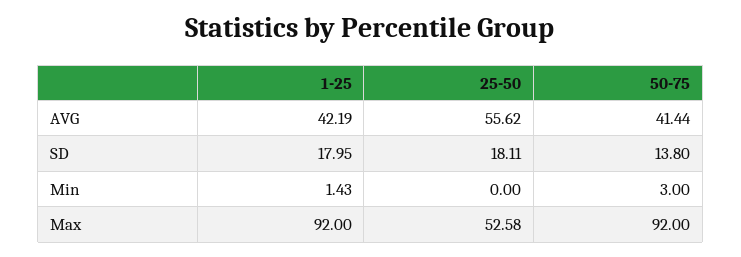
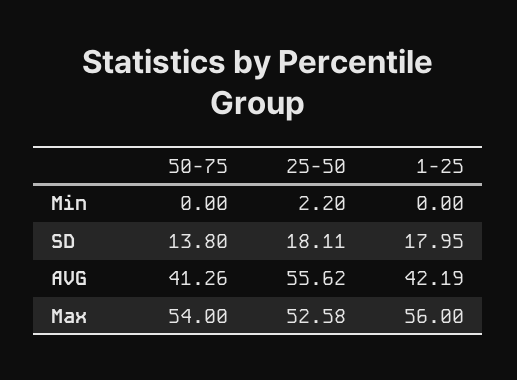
50-75, AVG: 41.44 -> 41.26
1-25, Min: 1.43 -> 0
25-50, Min: 0 -> 2.2
50-75, Min: 3 -> 0
1-25, Max: 92 -> 56
50-75, Max: 92 -> 54

